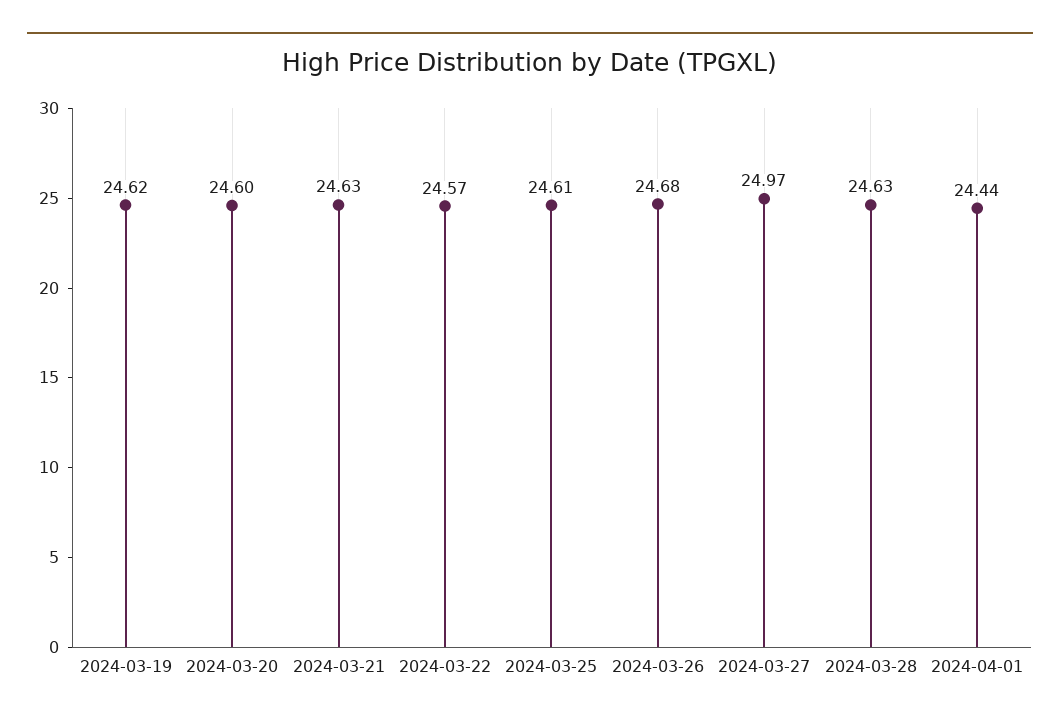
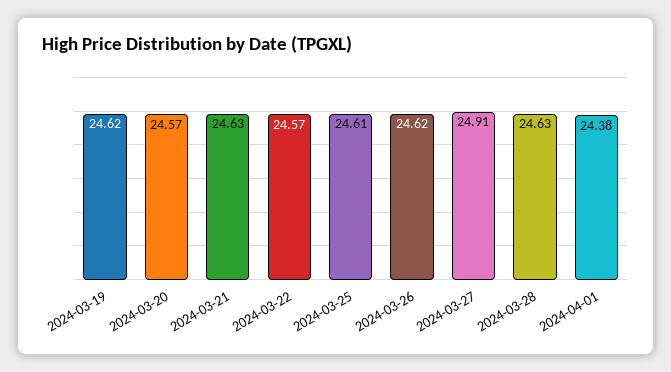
2024-03-20: 24.6 -> 24.57
2024-03-26: 24.68 -> 24.62
2024-03-27: 24.97 -> 24.91
2024-04-01: 24.44 -> 24.38

